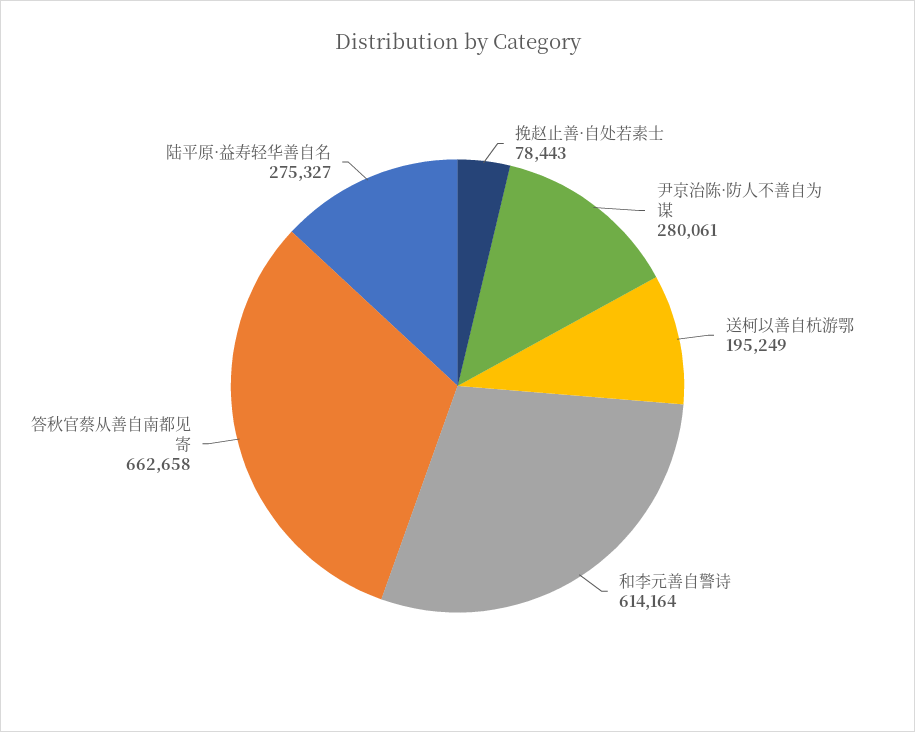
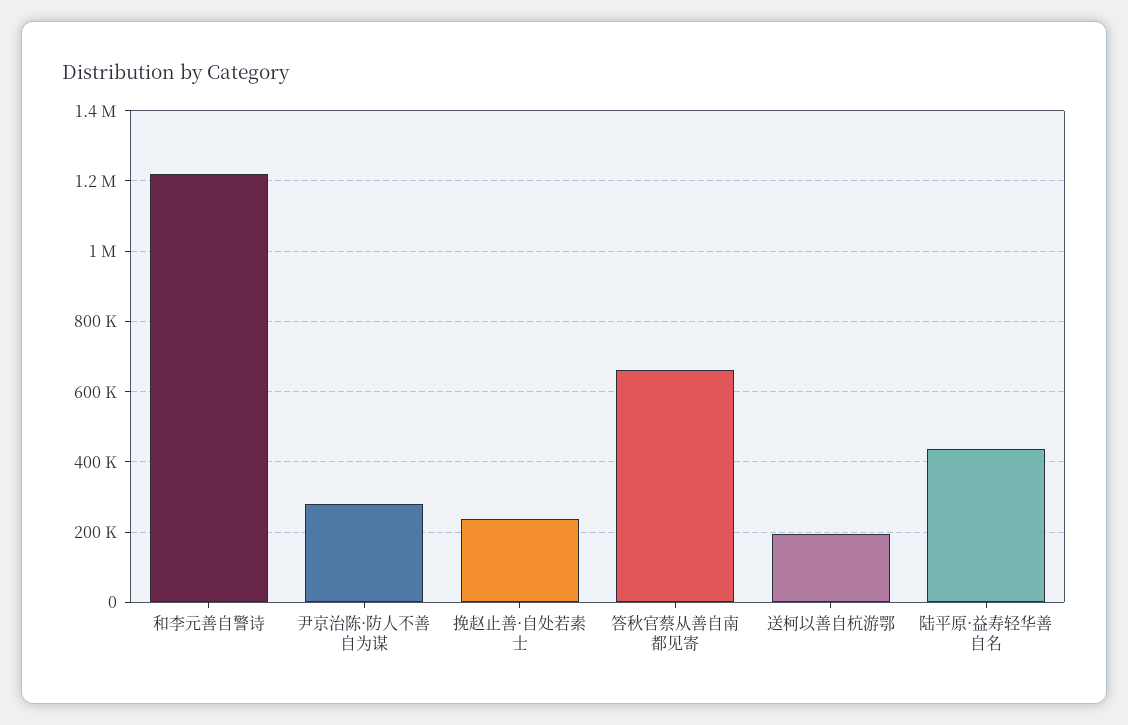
挽赵止善·自处若素士: 78443 -> 240000
和李元善自警诗: 614164 -> 1220000
陆平原·益寿轻华善自名: 275327 -> 440000

